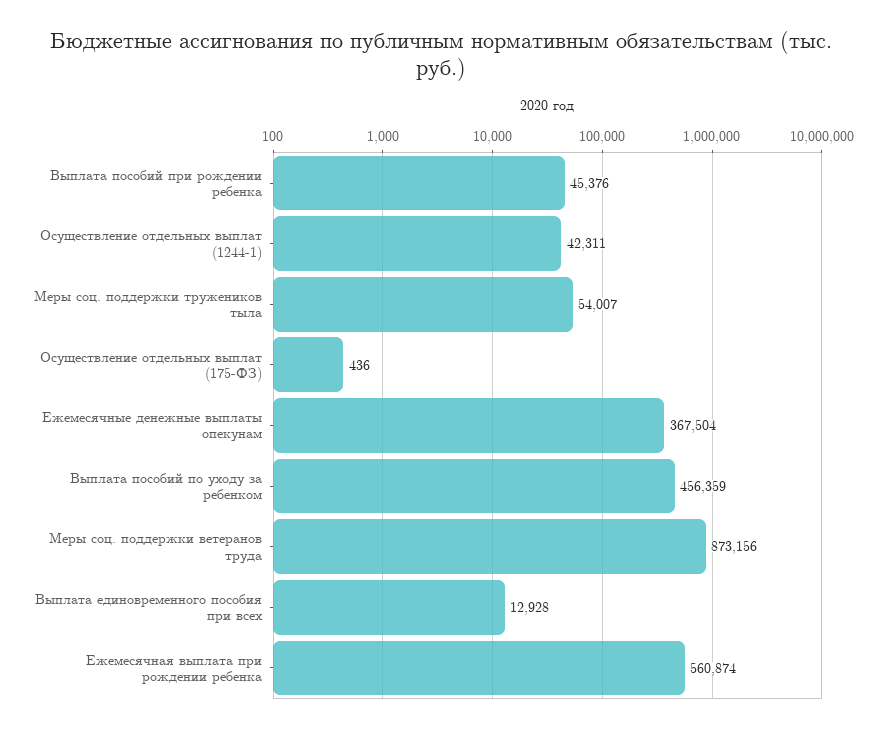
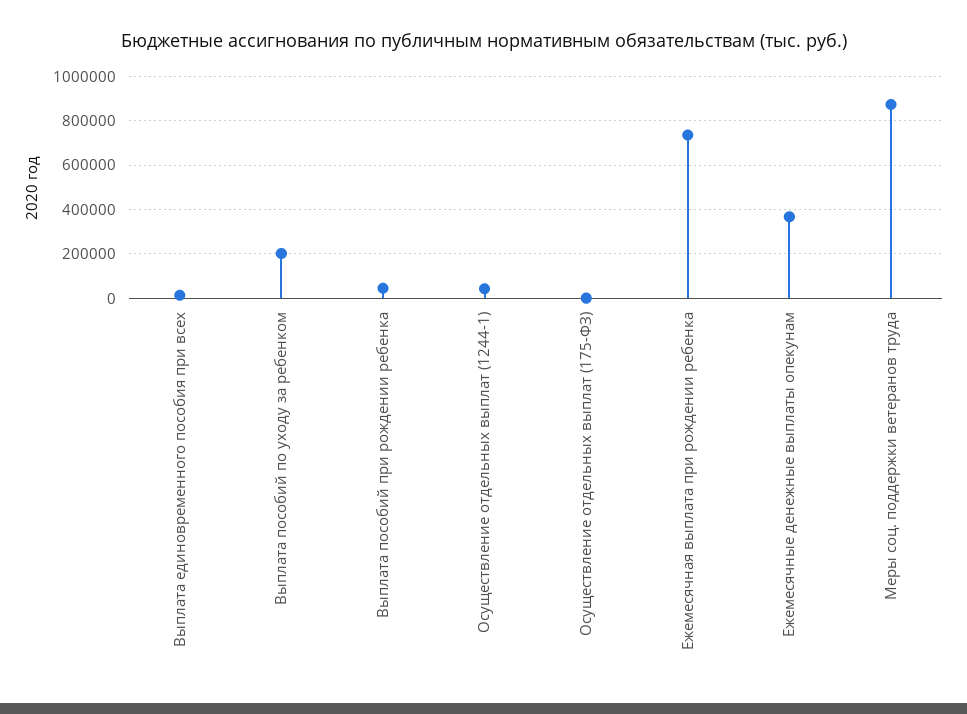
Меры соц. поддержки тружеников тыла: 54007 -> none
Выплата пособий по уходу за ребенком: 456359 -> 200000
Ежемесячная выплата при рождении ребенка: 560874 -> 750000

